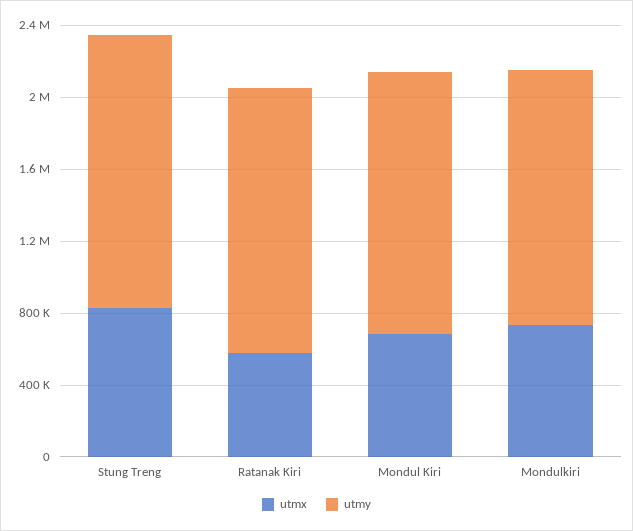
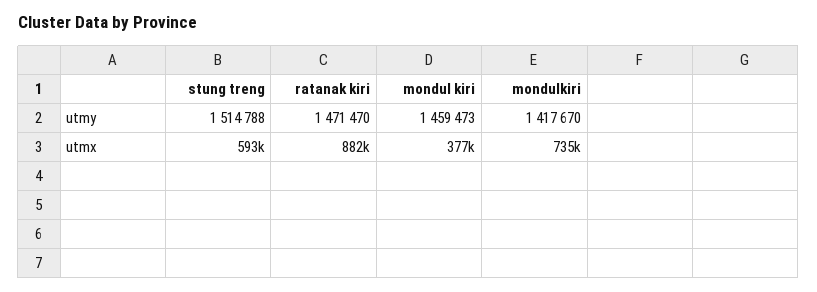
utmx, Stung Treng: 800000 -> 593000
utmx, Ratanak Kiri: 600000 -> 882000
utmx, Mondul Kiri: 700000 -> 377000

